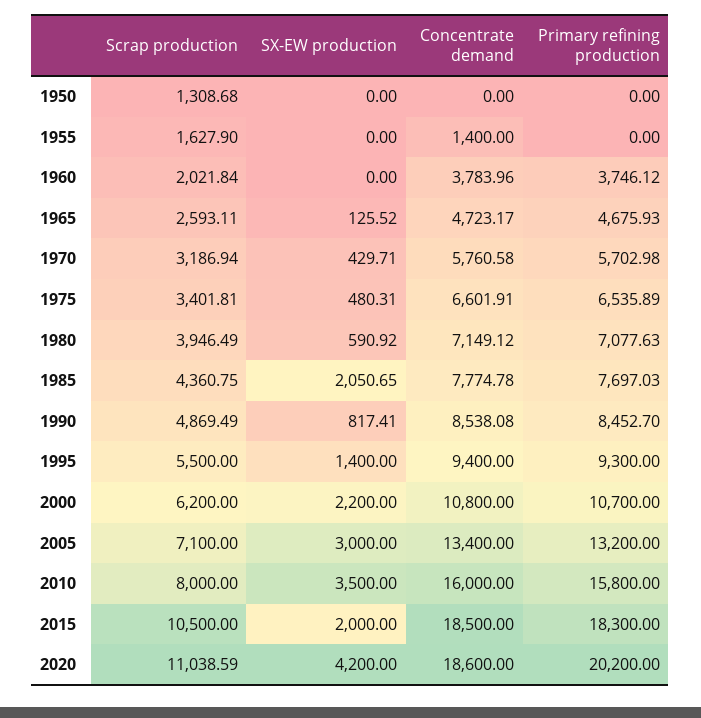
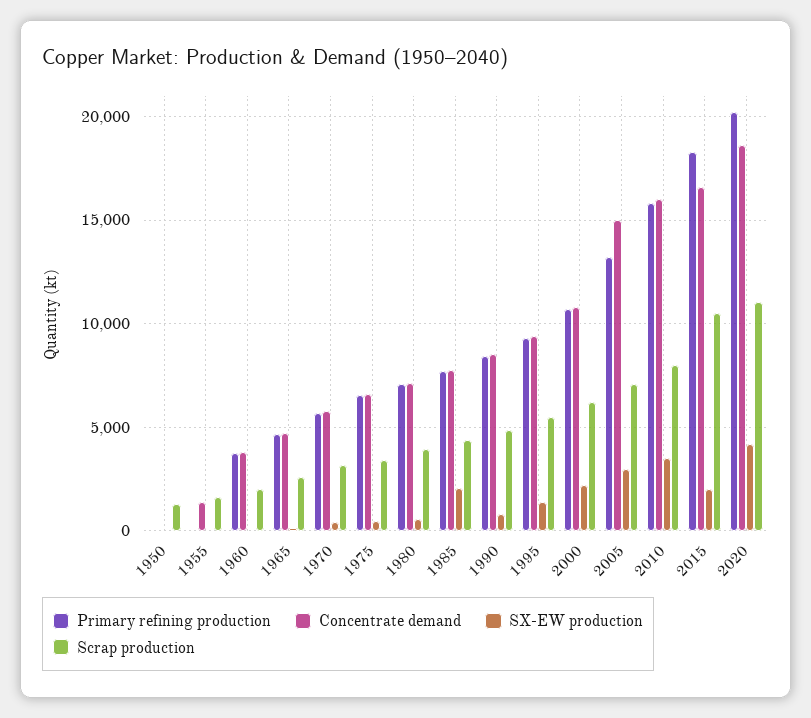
Concentrate demand, 2005: 13400 -> 15000
Concentrate demand, 2015: 18500 -> 16500

